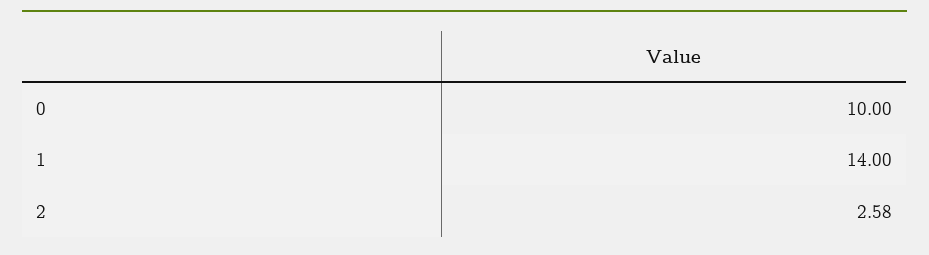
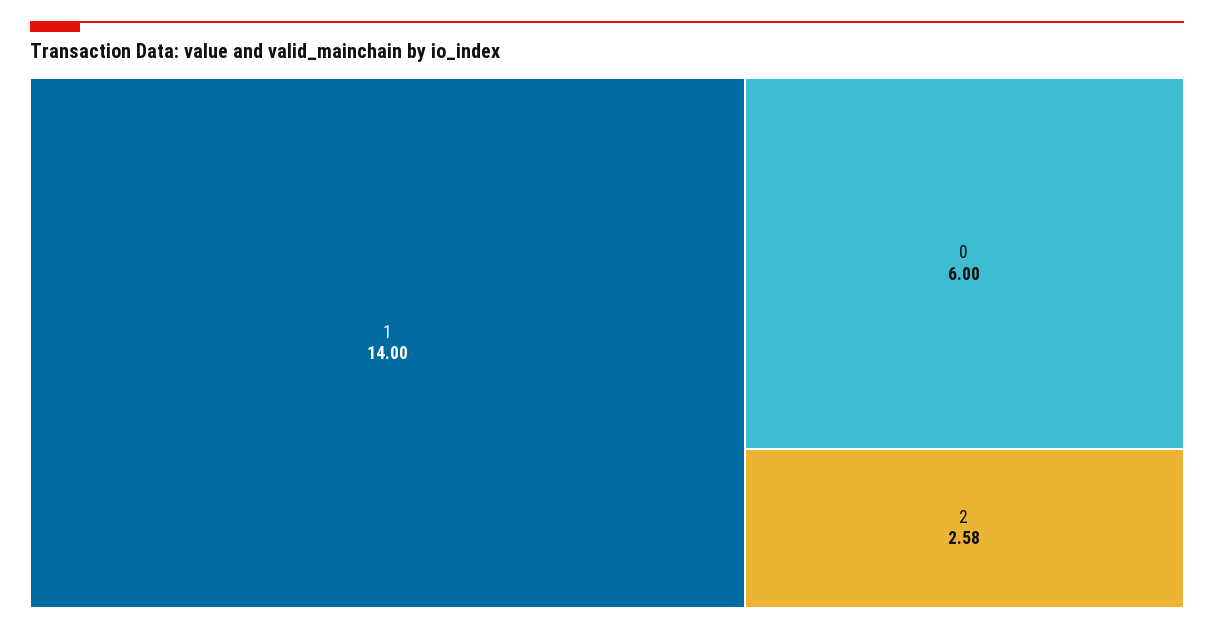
0: 10 -> 6

